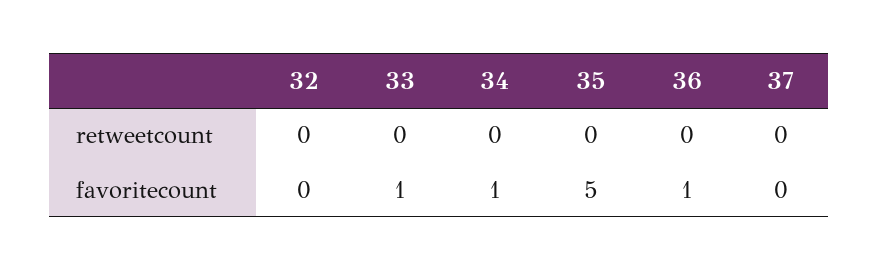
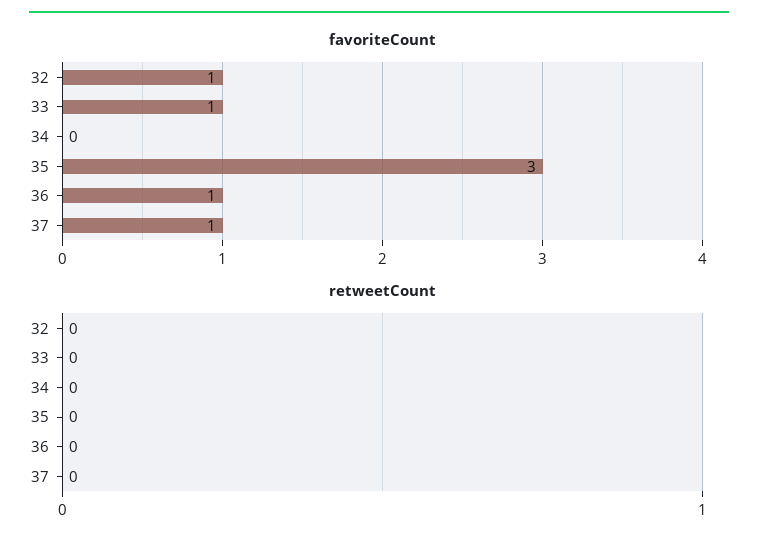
favoritecount, 32: 0 -> 1
favoritecount, 34: 1 -> 0
favoritecount, 35: 5 -> 3
favoritecount, 37: 0 -> 1

